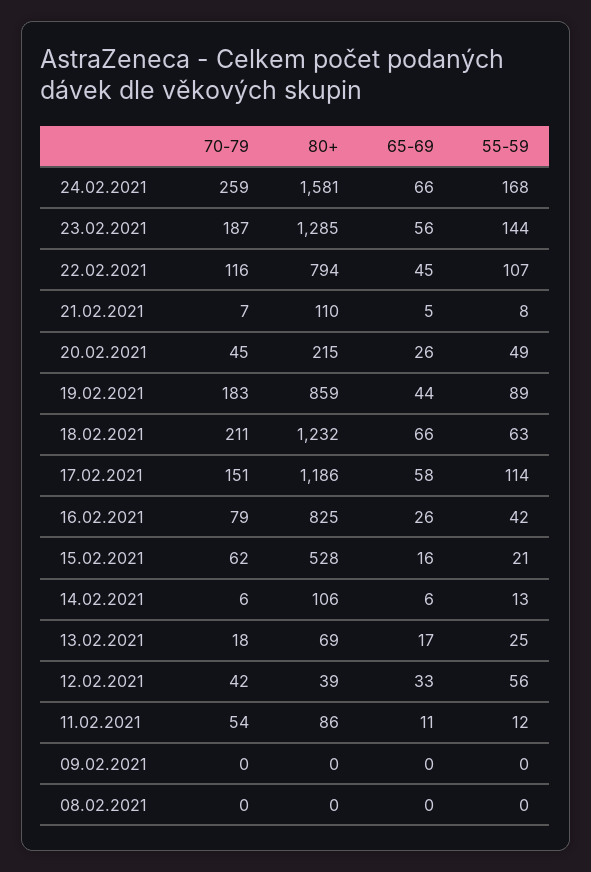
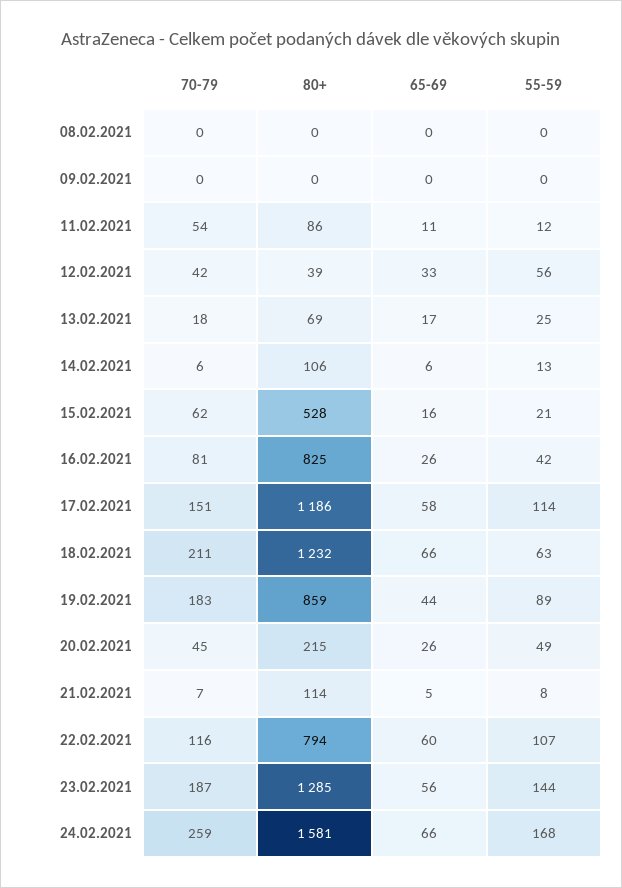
65-69, 22.02.2021: 45 -> 60
80+, 21.02.2021: 110 -> 114
70-79, 16.02.2021: 79 -> 81

